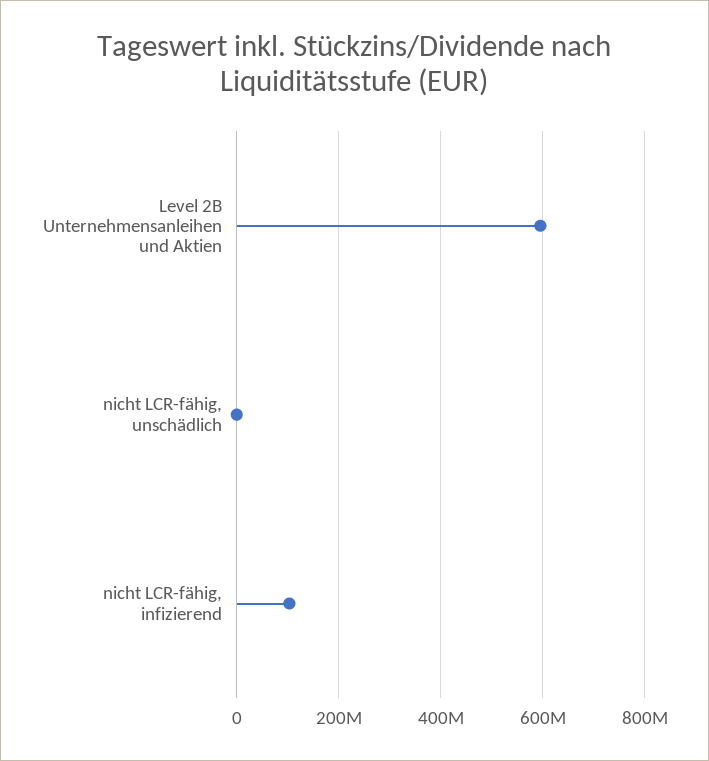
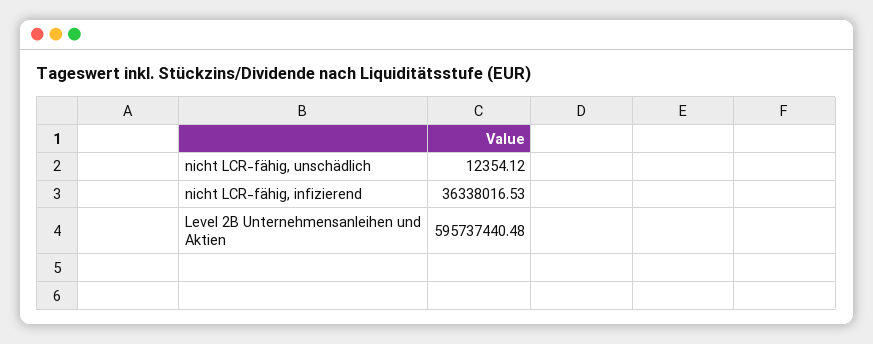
nicht LCR-fähig, infizierend: 100000000 -> 36338016.53

